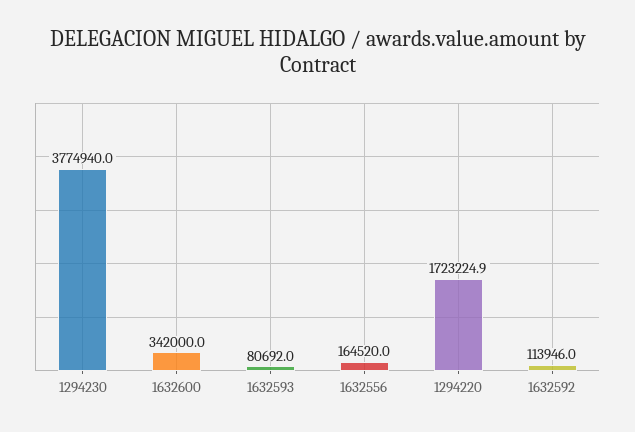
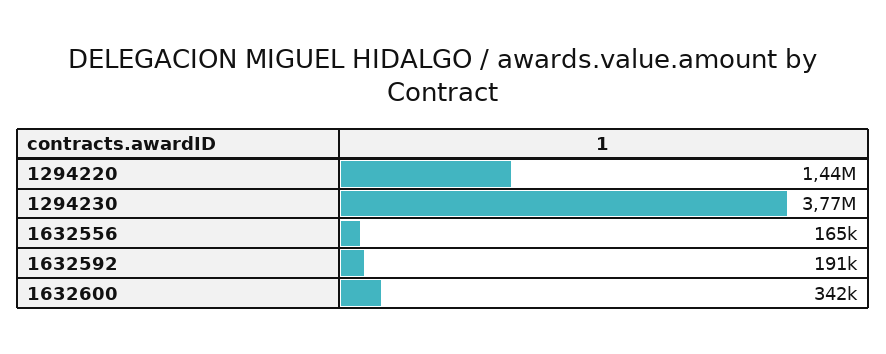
1632593: 80692 -> none
1294220: 1723224.9 -> 1440000
1632592: 113946 -> 191000

